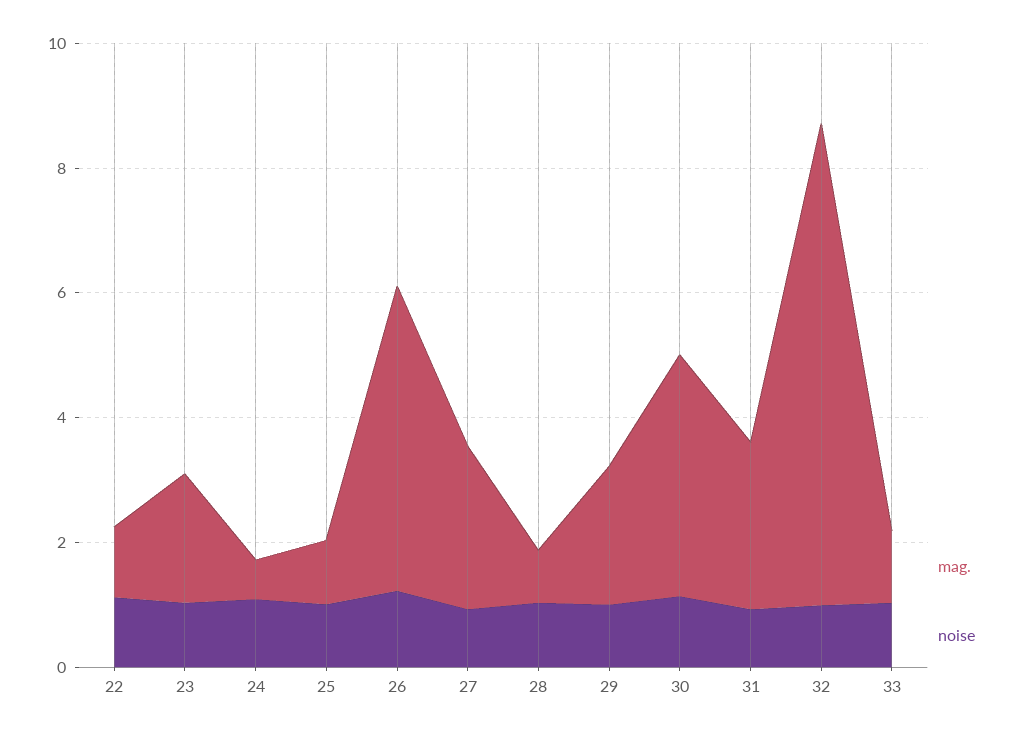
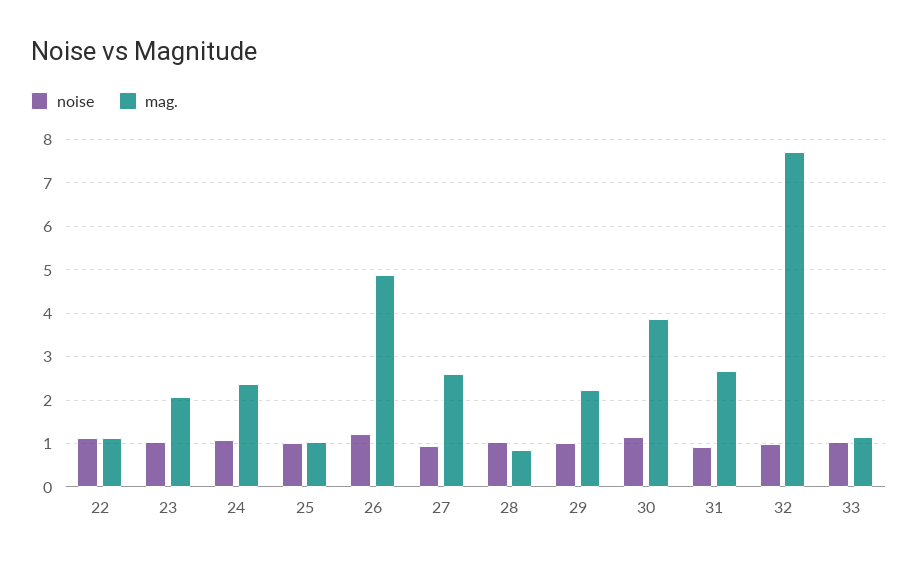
mag., 24: 0.5 -> 2.4

